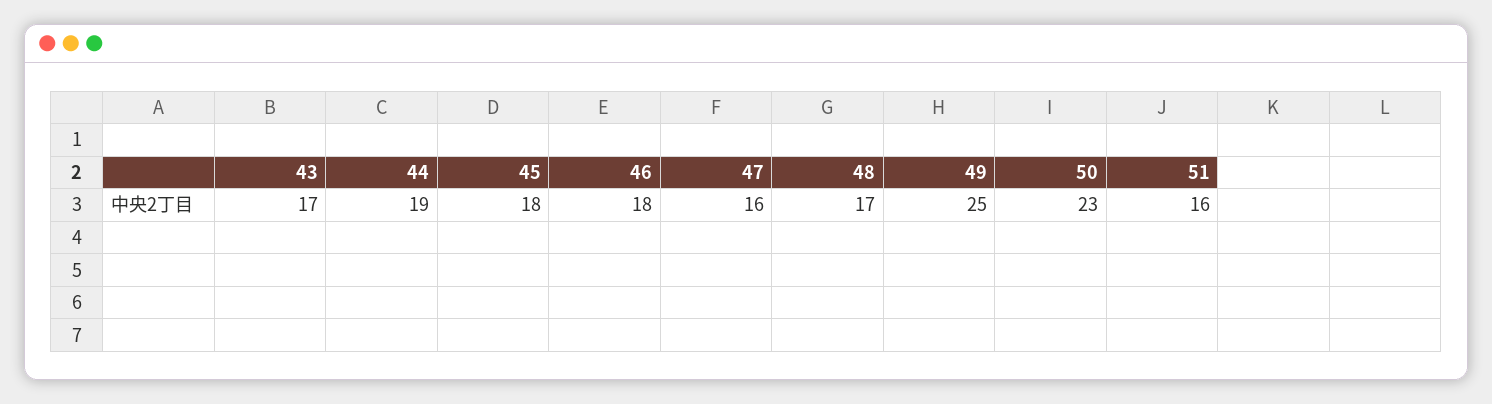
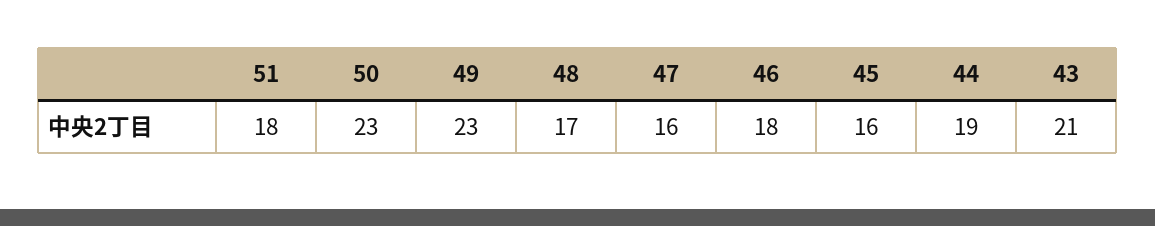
43: 17 -> 21
45: 18 -> 16
49: 25 -> 23
51: 16 -> 18

